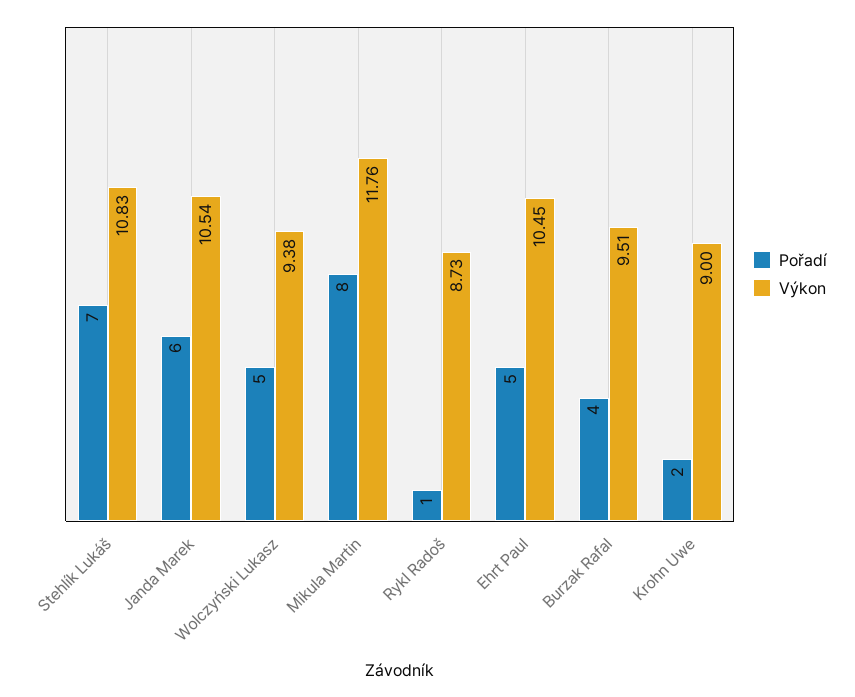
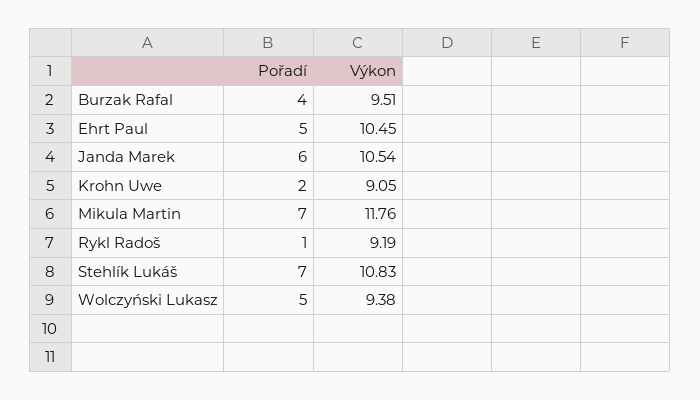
Pořadí, Mikula Martin: 8 -> 7
Výkon, Rykl Radoš: 8.73 -> 9.19
Výkon, Krohn Uwe: 9 -> 9.05

